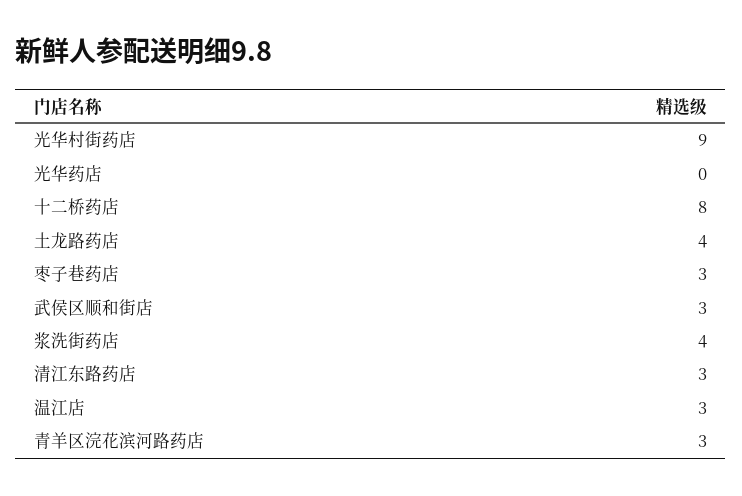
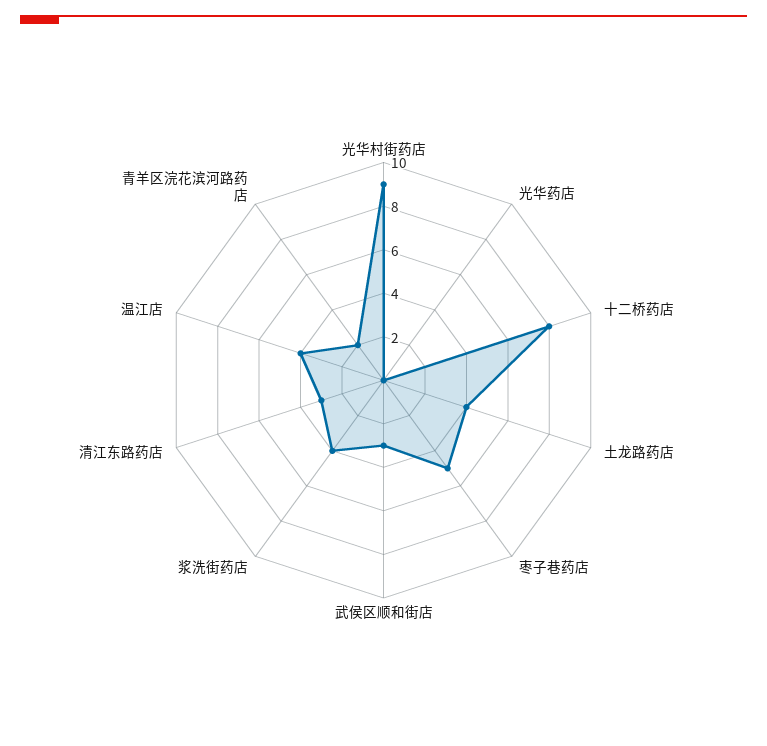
枣子巷药店: 3 -> 5
温江店: 3 -> 4
青羊区浣花滨河路药店: 3 -> 2

